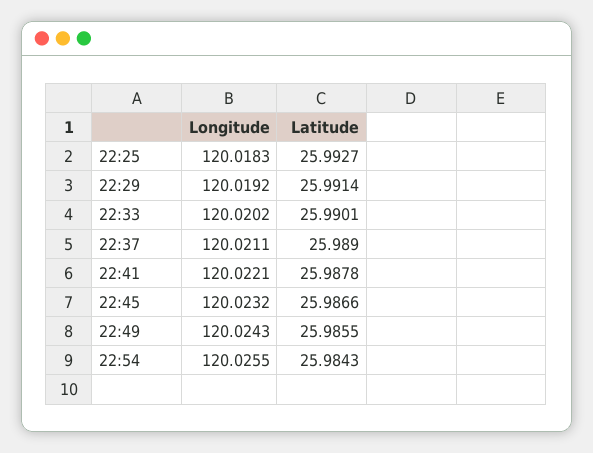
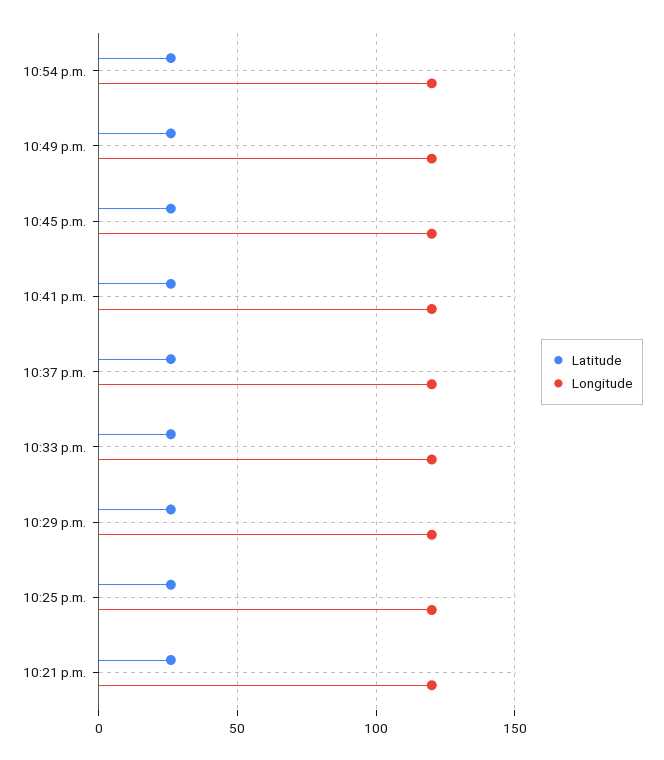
Latitude, 10:21 p.m.: none -> 25
Longitude, 10:21 p.m.: none -> 120

